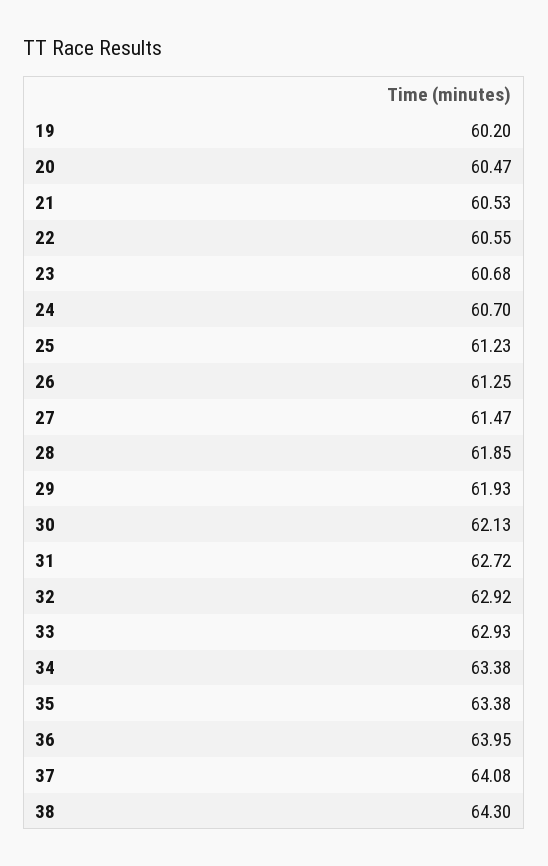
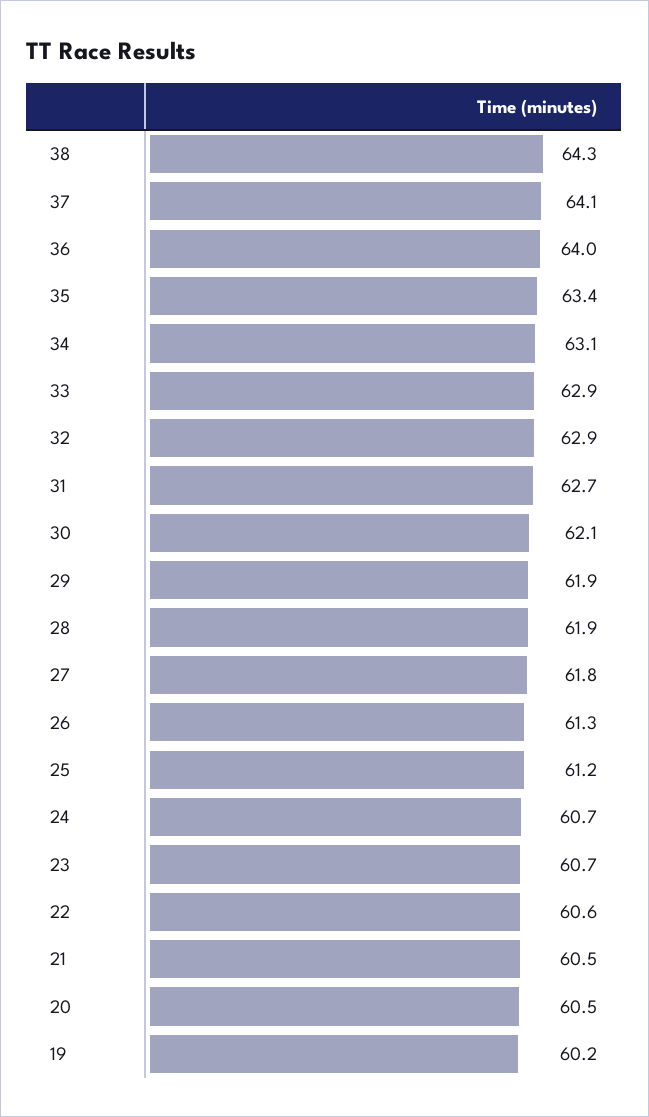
27: 61.47 -> 61.8
34: 63.38 -> 63.1

